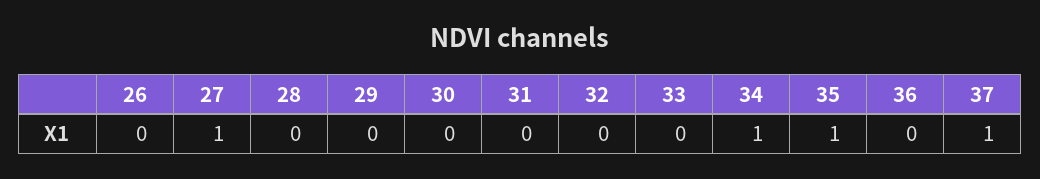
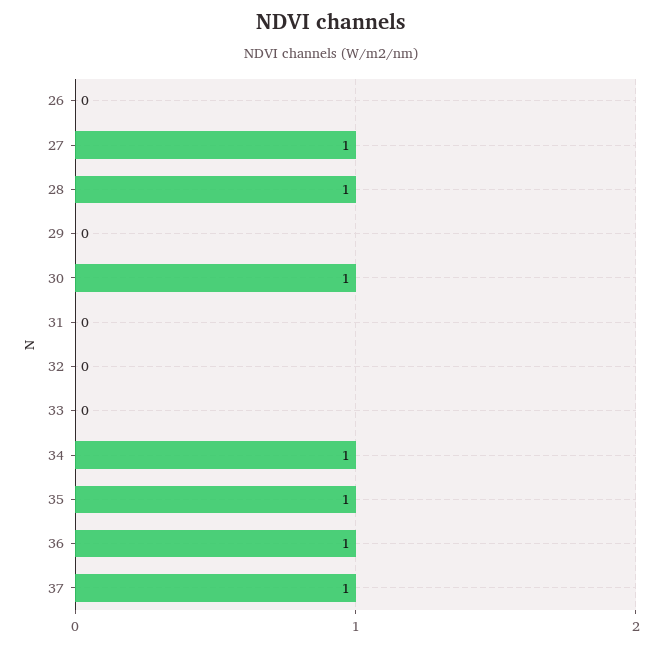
28: 0 -> 1
30: 0 -> 1
36: 0 -> 1

